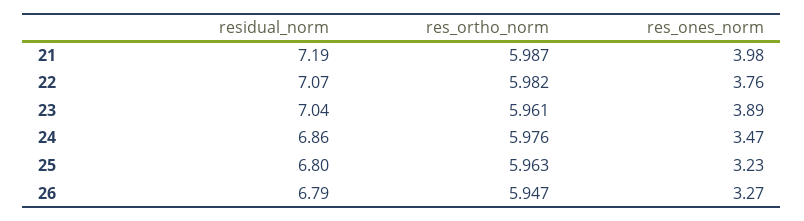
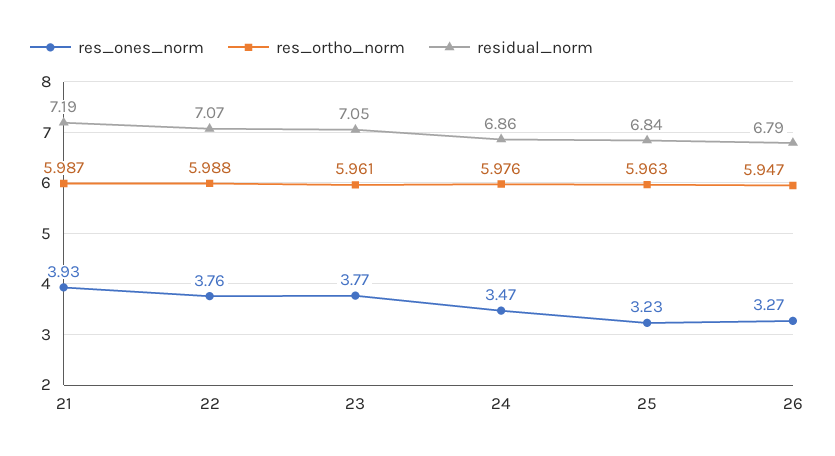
res_ones_norm, 21: 3.98 -> 3.93
res_ortho_norm, 22: 5.982 -> 5.988
residual_norm, 23: 7.04 -> 7.05
res_ones_norm, 23: 3.89 -> 3.77
residual_norm, 25: 6.8 -> 6.84

